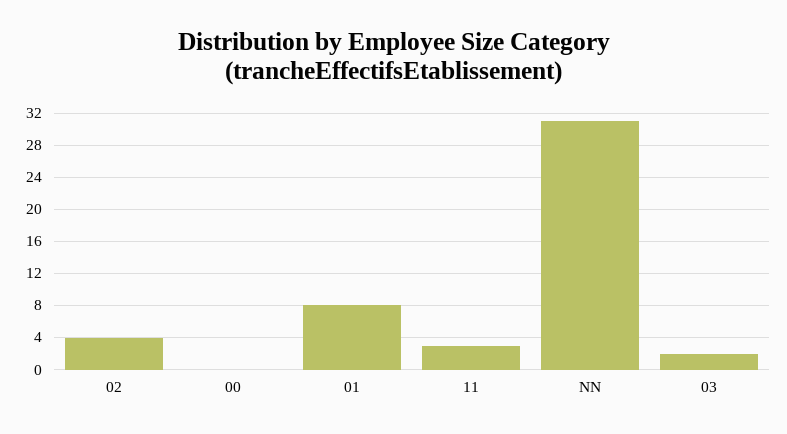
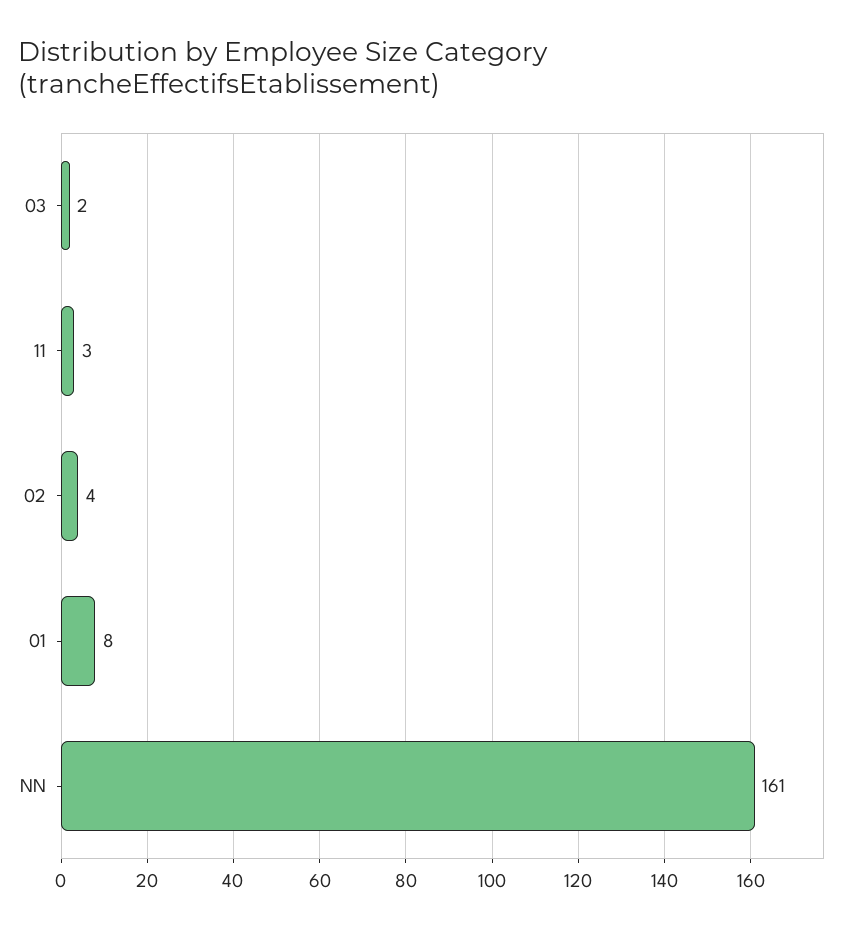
00: 0 -> none
NN: 31 -> 161

